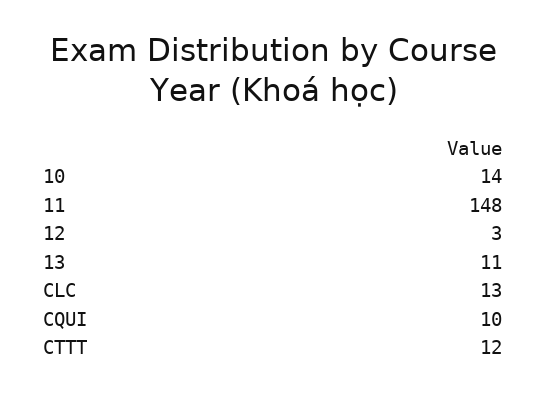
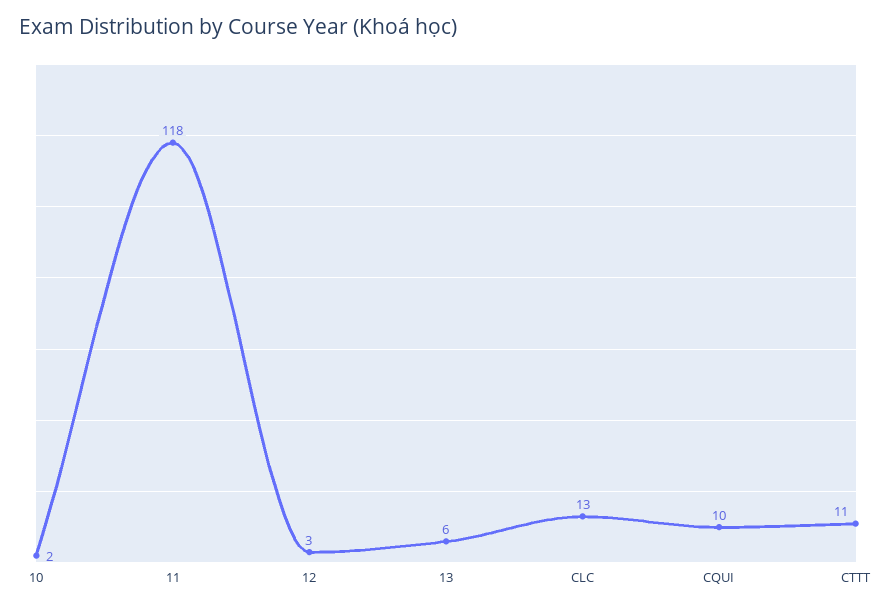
10: 14 -> 2
11: 148 -> 118
13: 11 -> 6
CTTT: 12 -> 11

